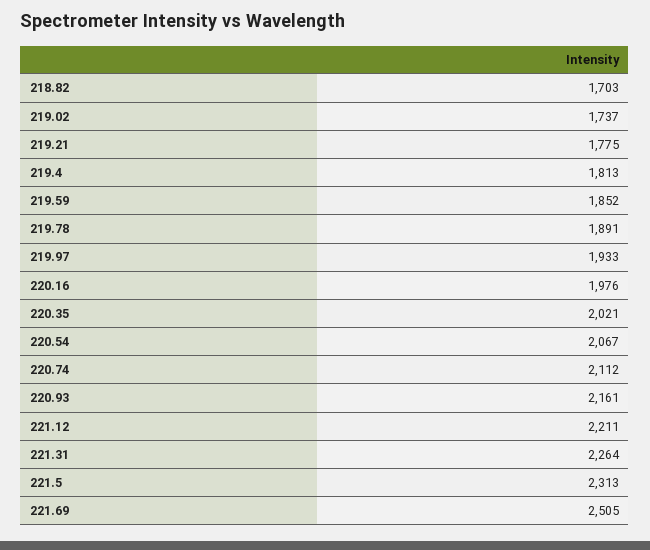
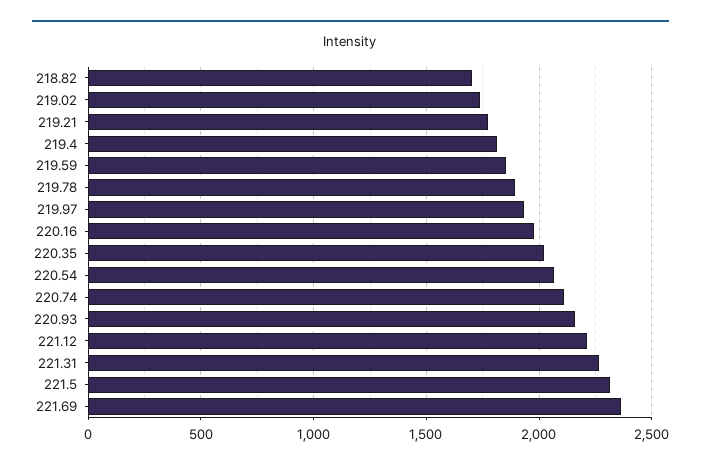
221.69: 2505 -> 2350

